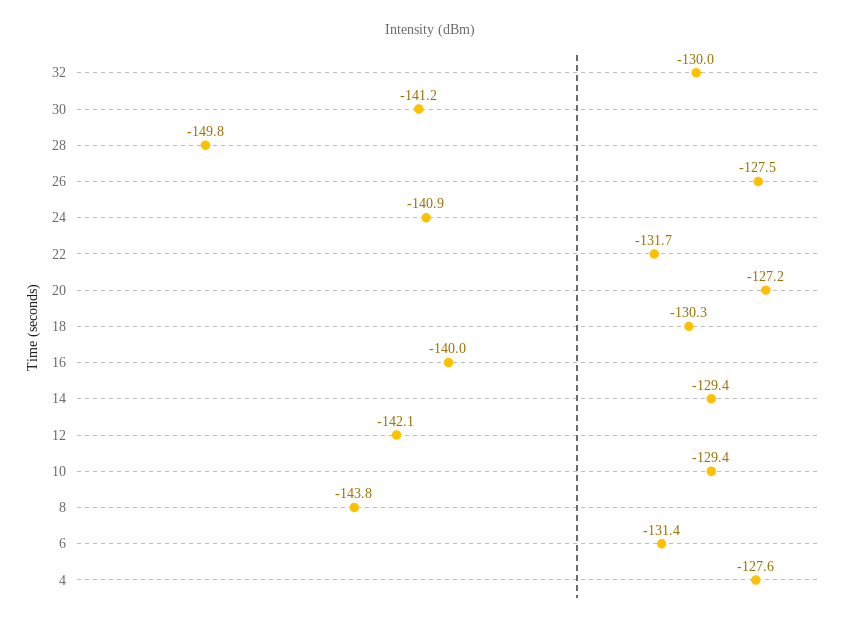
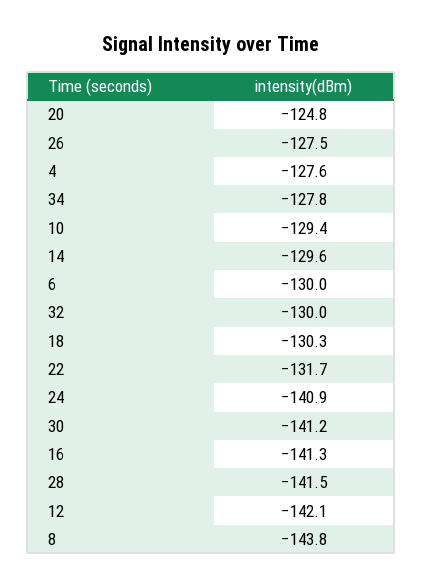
28: -149.8 -> -141.5
20: -127.2 -> -124.8
16: -140 -> -141.3
14: -129.4 -> -129.6
6: -131.4 -> -130
34: none -> -127.8

